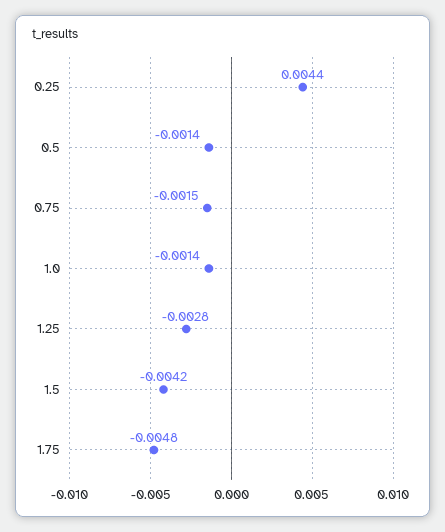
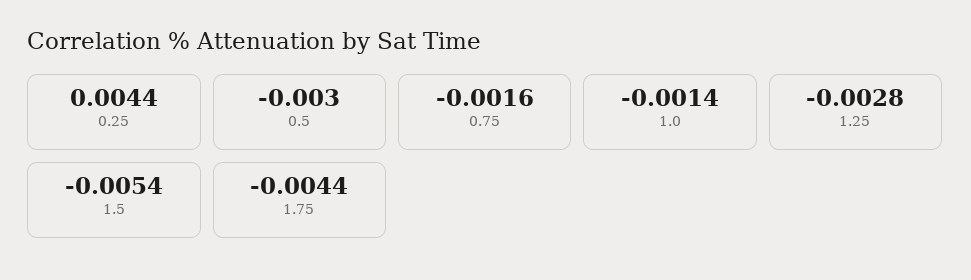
0.5: -0.0014 -> -0.003
0.75: -0.0015 -> -0.0016
1.5: -0.0042 -> -0.0054
1.75: -0.0048 -> -0.0044

